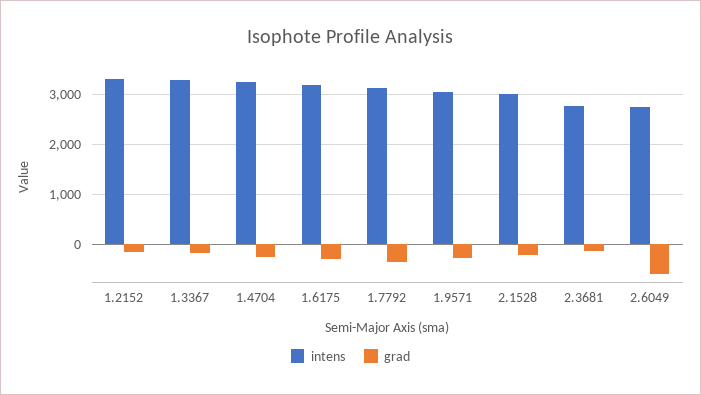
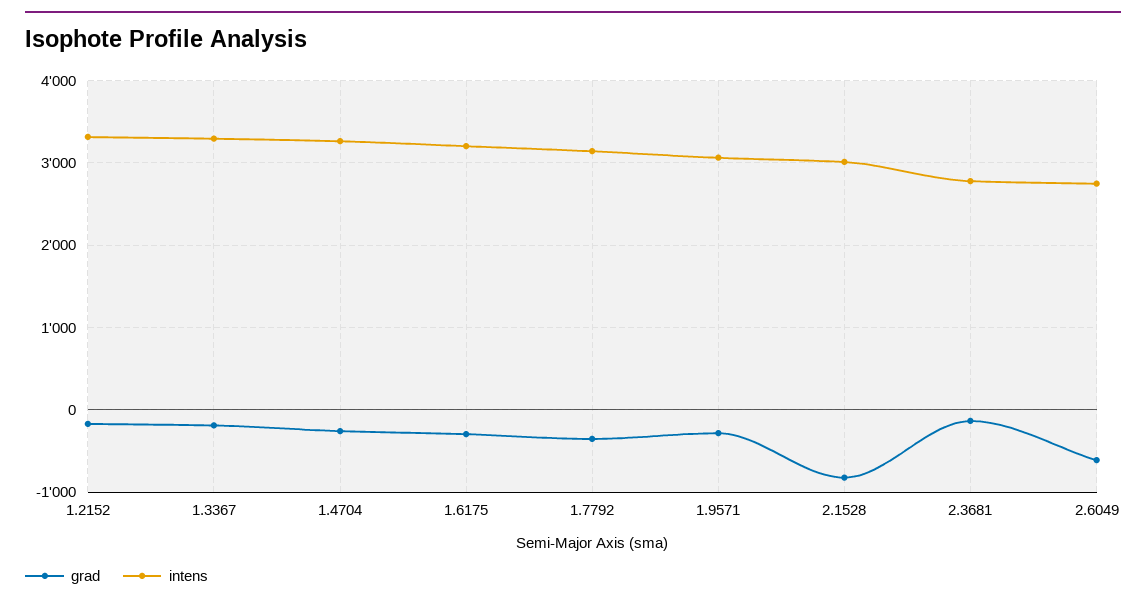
grad, 2.1528: -200 -> -800

